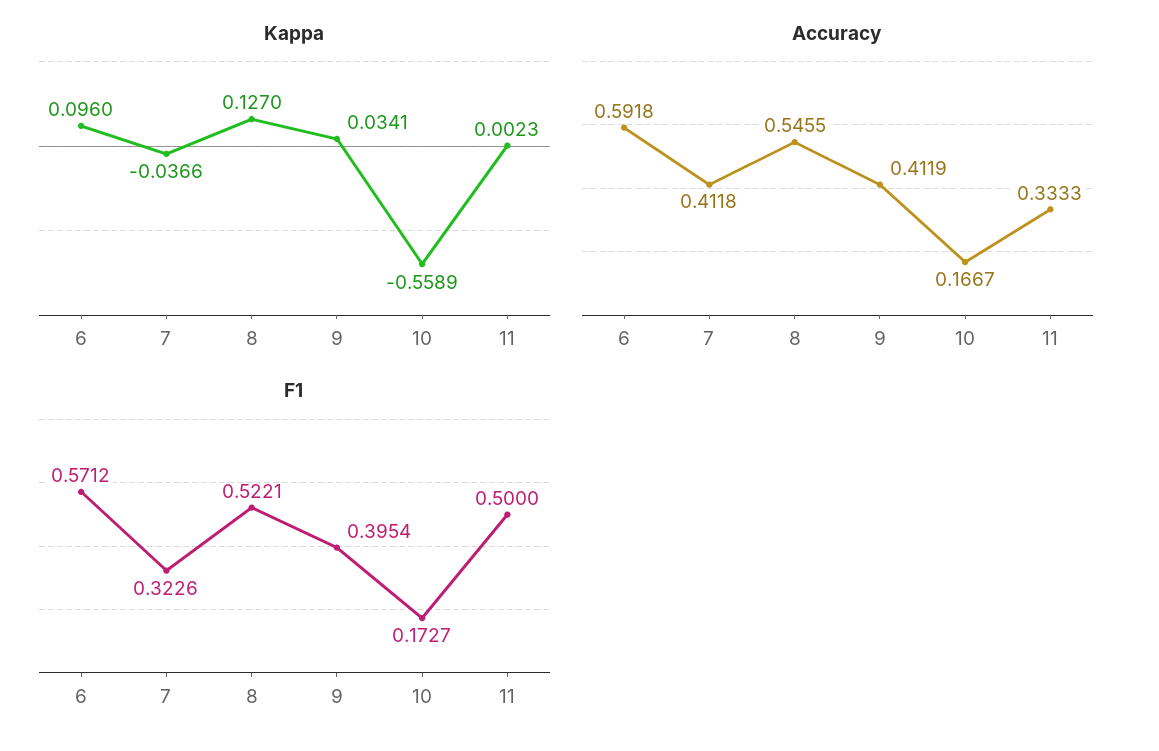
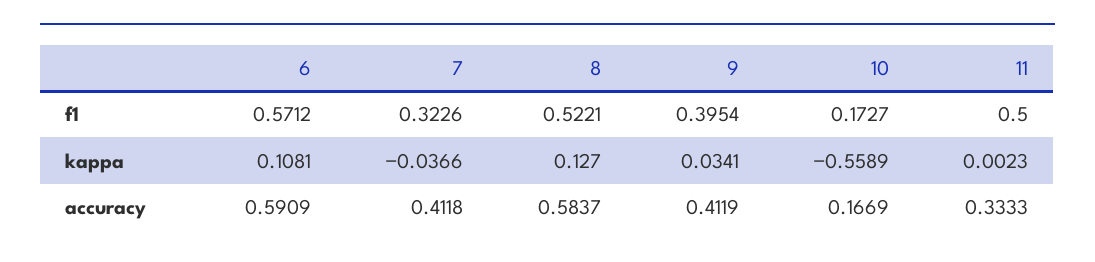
Kappa, 6: 0.096 -> 0.1081
Accuracy, 6: 0.5918 -> 0.5909
Accuracy, 8: 0.5455 -> 0.5837
Accuracy, 10: 0.1667 -> 0.1669

